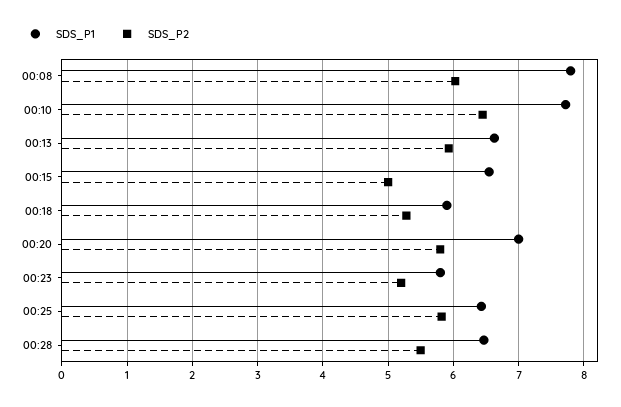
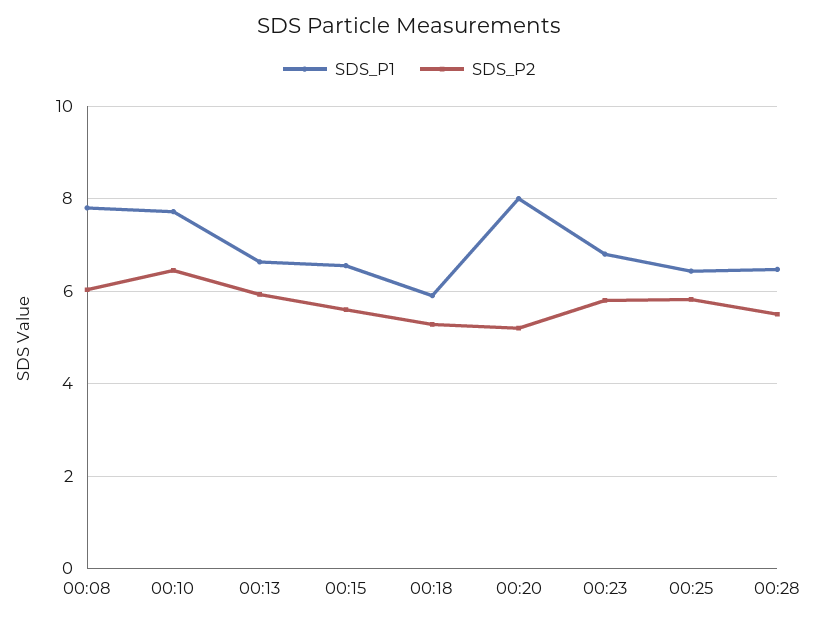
SDS_P2, 00:15: 5 -> 5.6
SDS_P1, 00:20: 7 -> 8
SDS_P2, 00:20: 5.8 -> 5.2
SDS_P1, 00:23: 5.8 -> 6.8
SDS_P2, 00:23: 5.2 -> 5.8

